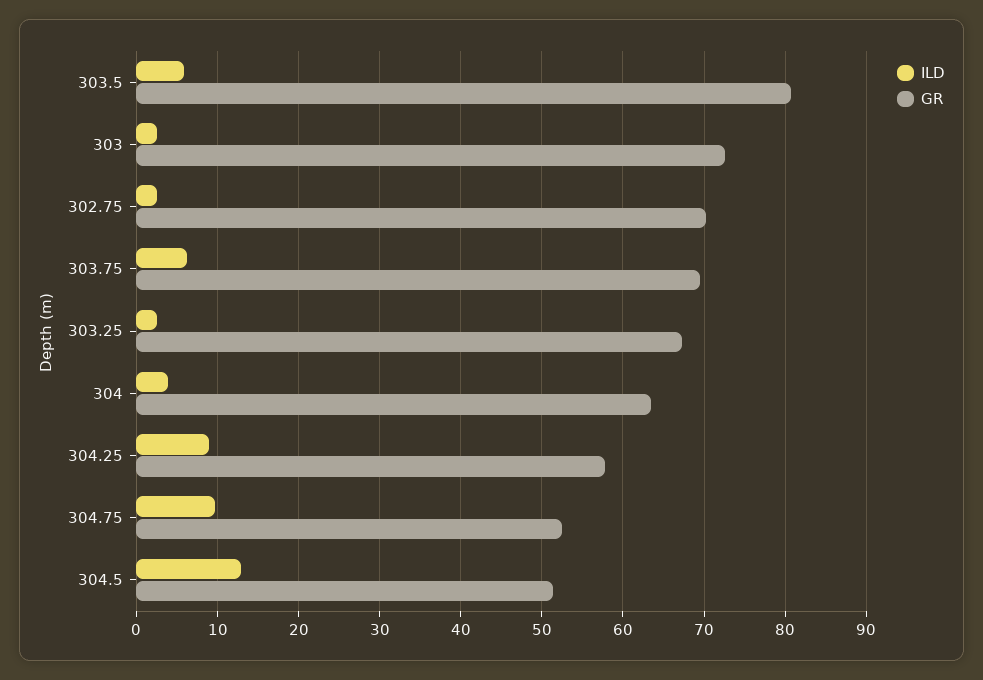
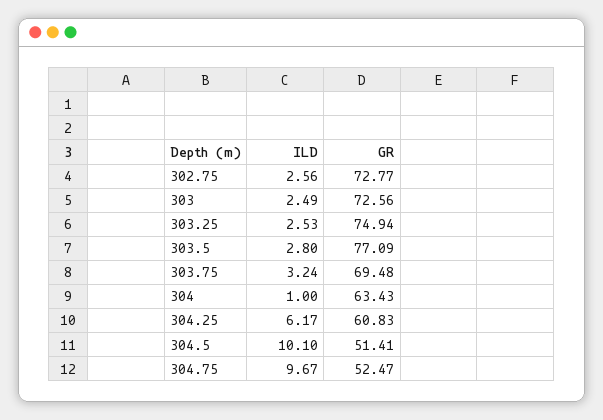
ILD, 303.5: 6 -> 2.8
GR, 303.5: 81 -> 77.09
GR, 302.75: 70 -> 72.77
ILD, 303.75: 6 -> 3.24
GR, 303.25: 67 -> 74.94
ILD, 304: 4 -> 1
ILD, 304.25: 9 -> 6.17
GR, 304.25: 58 -> 60.83
ILD, 304.5: 13 -> 10.1

